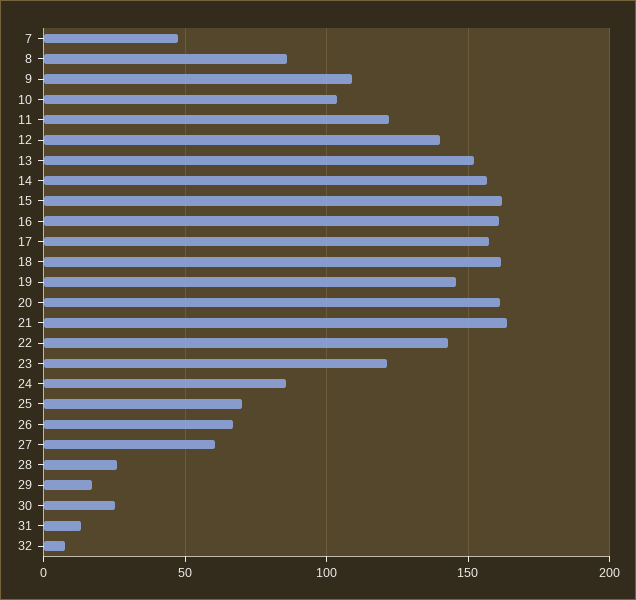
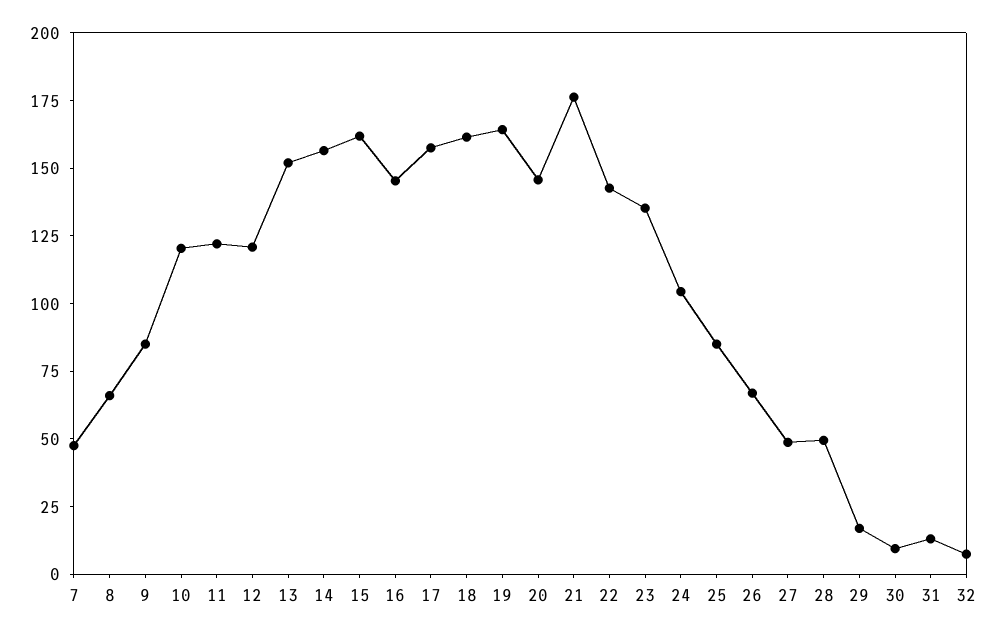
8: 85 -> 65
9: 110 -> 85
10: 105 -> 120
12: 140 -> 120
16: 160 -> 145
19: 145 -> 165
20: 160 -> 145
21: 165 -> 175
23: 120 -> 135
24: 85 -> 105
25: 70 -> 85
27: 60 -> 50
28: 25 -> 50
30: 25 -> 10

